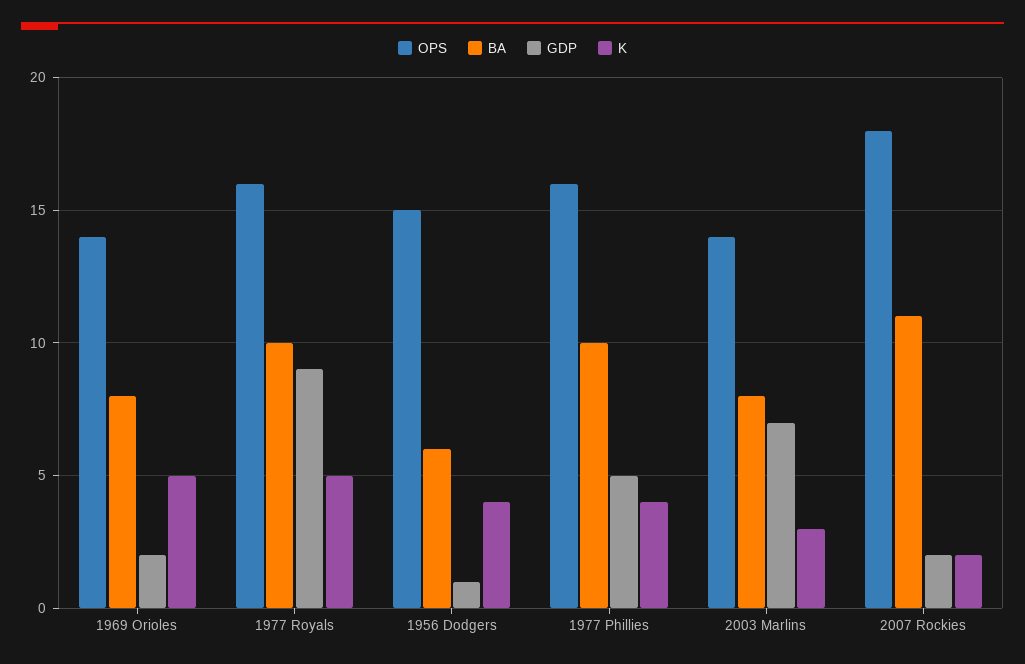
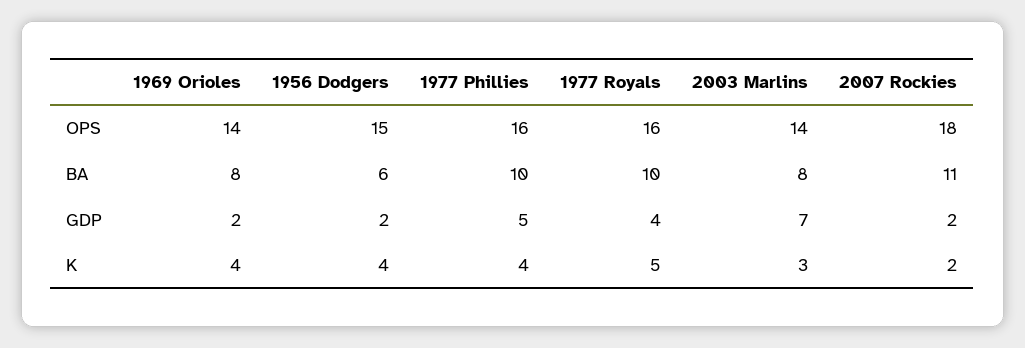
K, 1969 Orioles: 5 -> 4
GDP, 1977 Royals: 9 -> 4
GDP, 1956 Dodgers: 1 -> 2

